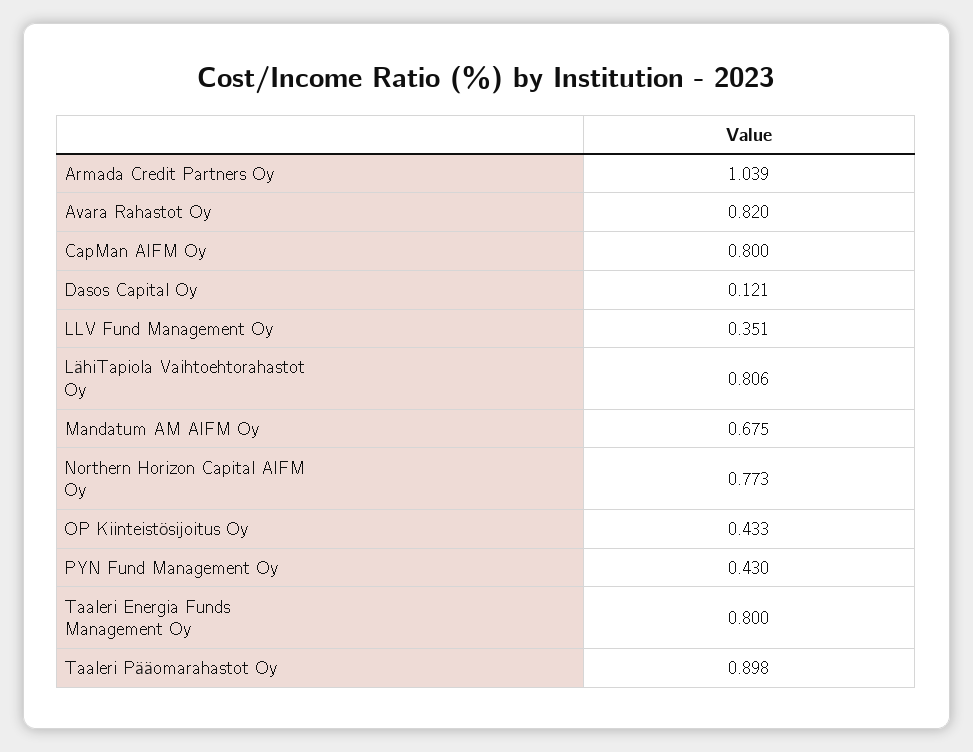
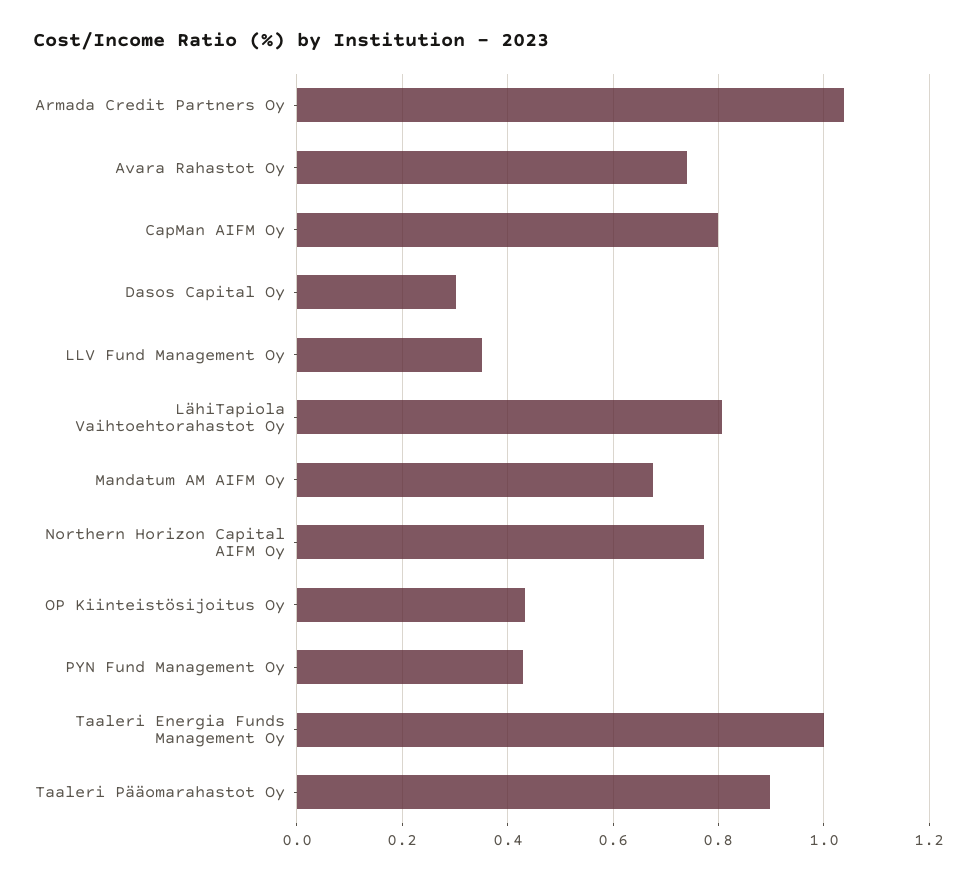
Avara Rahastot Oy: 0.82 -> 0.74
Dasos Capital Oy: 0.121 -> 0.3
Taaleri Energia Funds Management Oy: 0.8 -> 1

